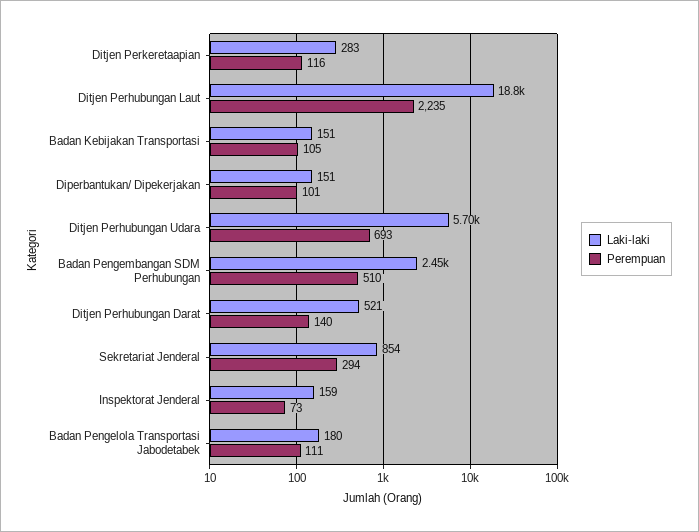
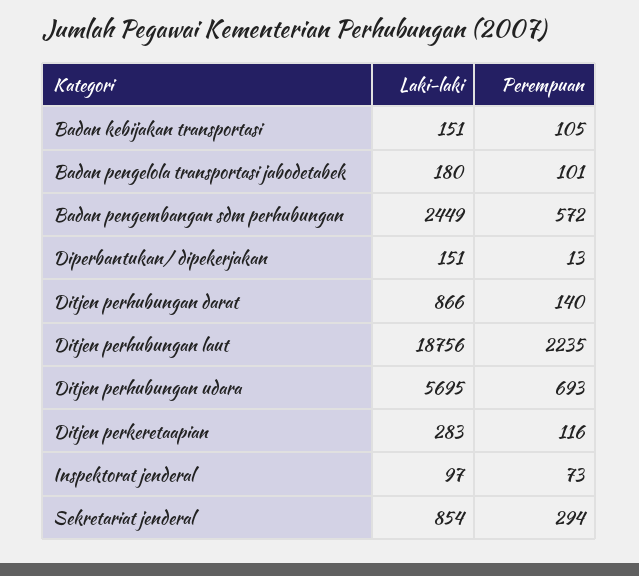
Perempuan, Diperbantukan/ Dipekerjakan: 101 -> 13
Perempuan, Badan Pengembangan SDM Perhubungan: 510 -> 572
Laki-laki, Ditjen Perhubungan Darat: 521 -> 866
Laki-laki, Inspektorat Jenderal: 159 -> 97
Perempuan, Badan Pengelola Transportasi Jabodetabek: 111 -> 101

